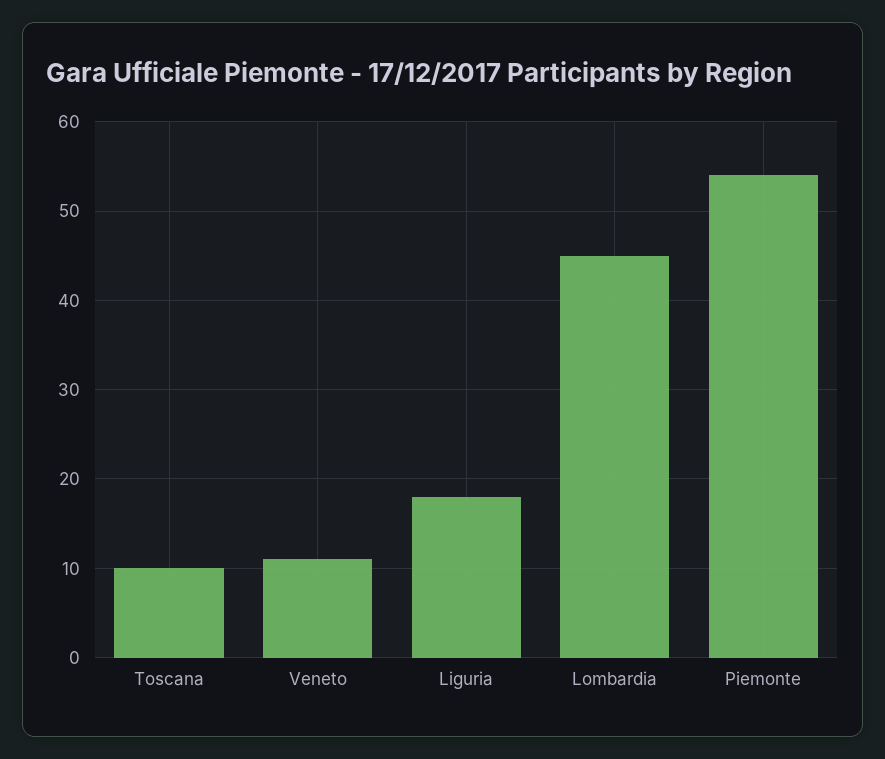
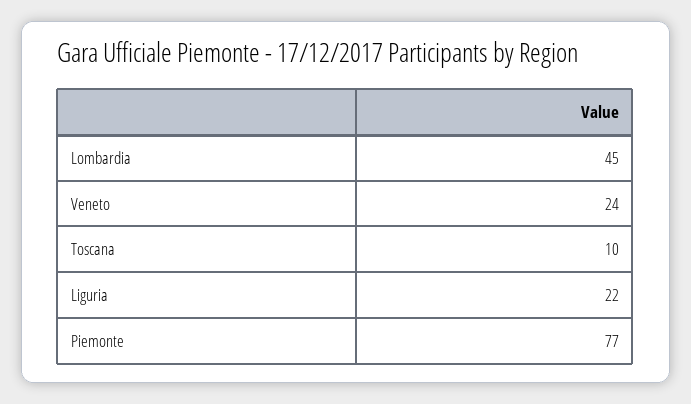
Veneto: 11 -> 24
Liguria: 18 -> 22
Piemonte: 54 -> 77

